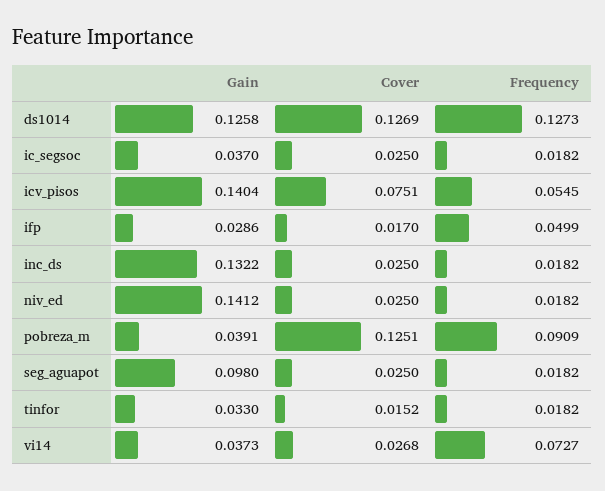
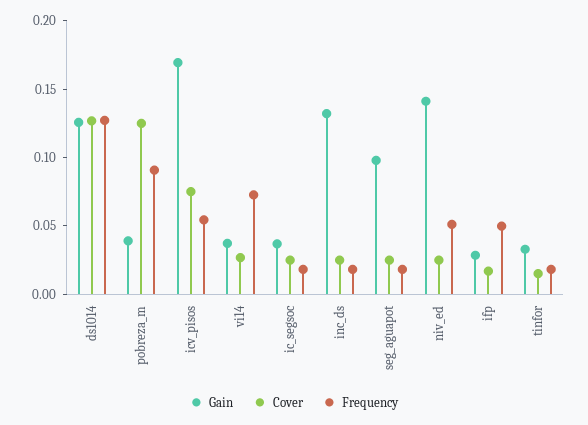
Gain, icv_pisos: 0.1404 -> 0.17
Frequency, niv_ed: 0.0182 -> 0.05

